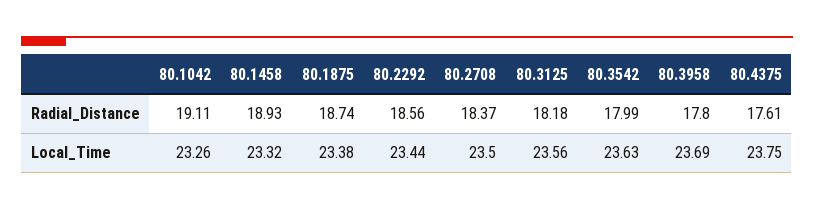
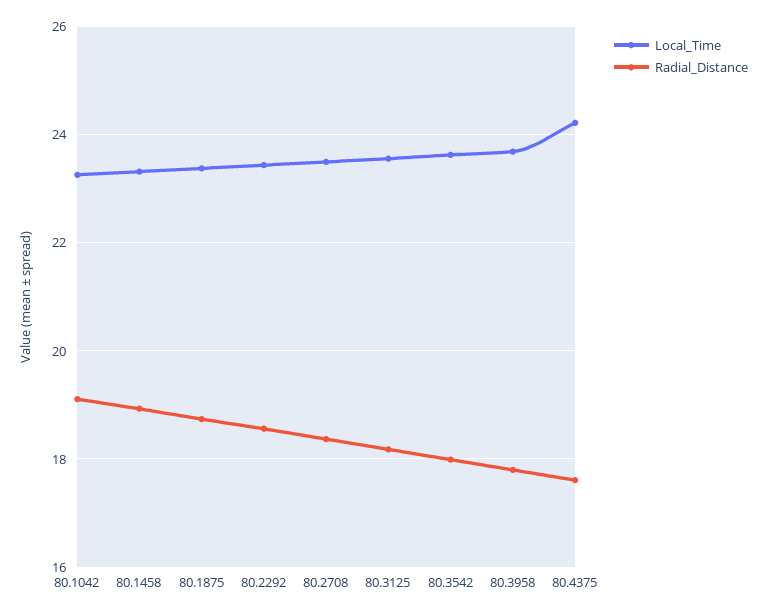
Local_Time, 80.4375: 23.75 -> 24.2

